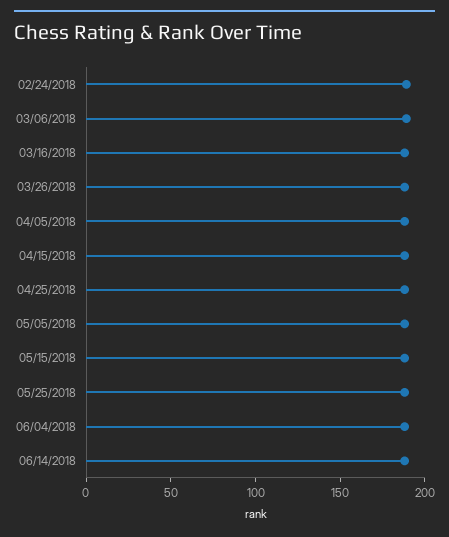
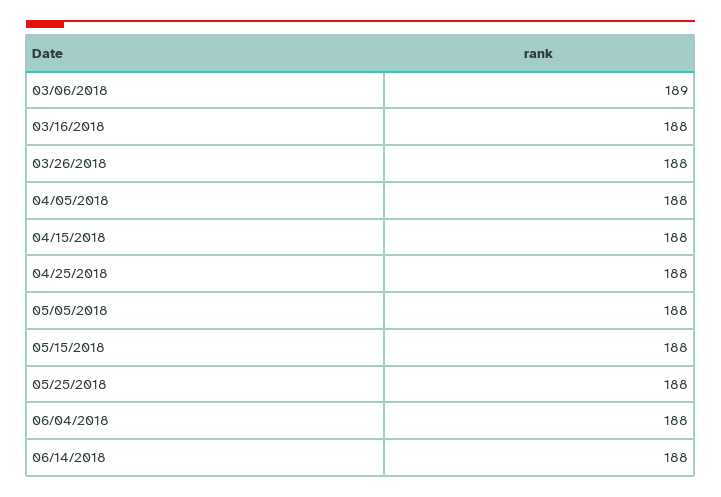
02/24/2018: 190 -> none

